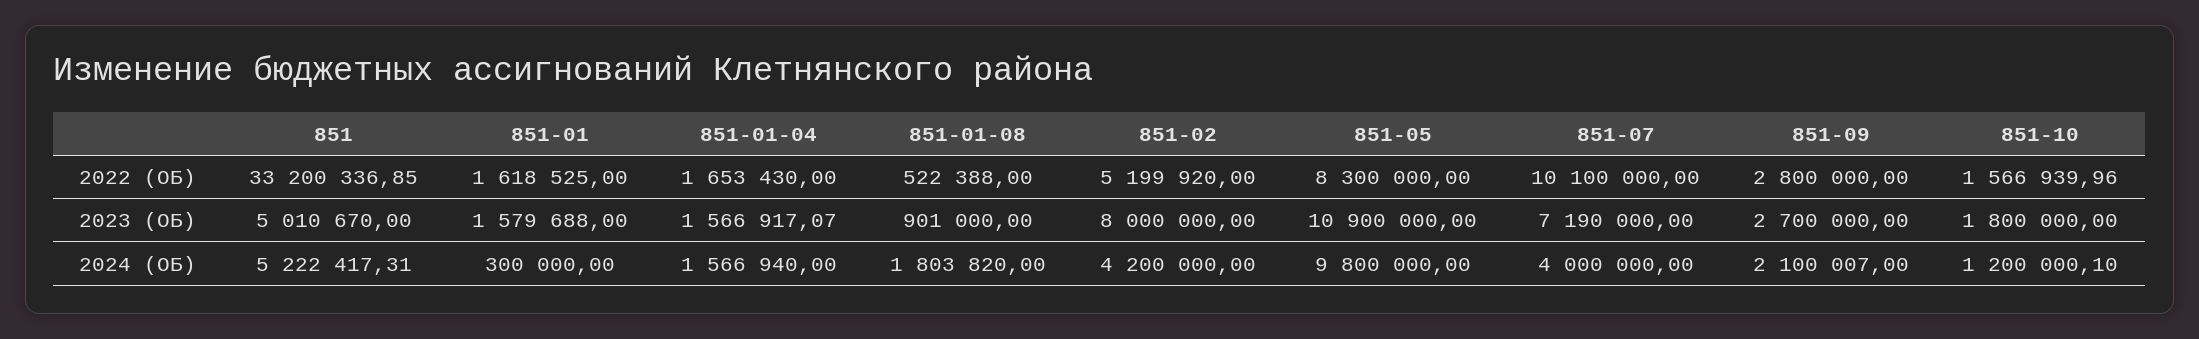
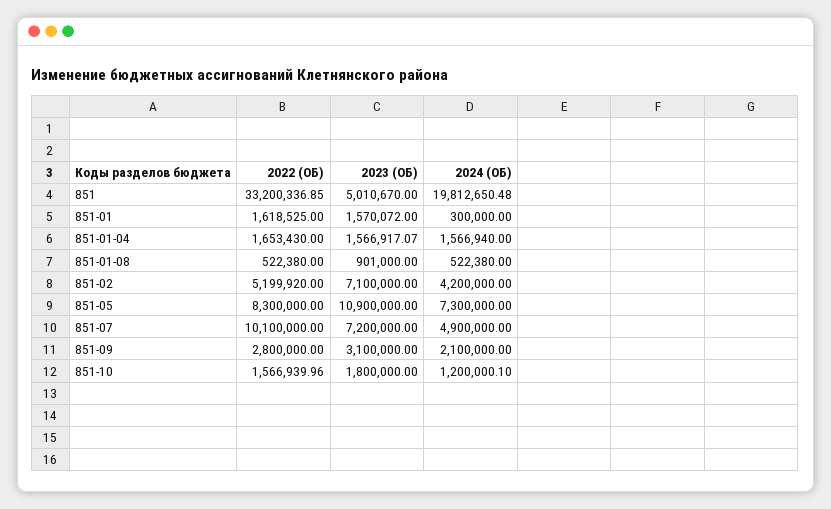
851-01-08, 2022 (ОБ): 522388 -> 522380
851-01, 2023 (ОБ): 1579688 -> 1570072
851-02, 2023 (ОБ): 8000000 -> 7100000
851-07, 2023 (ОБ): 7190000 -> 7200000
851-09, 2023 (ОБ): 2700000 -> 3100000
851, 2024 (ОБ): 5222417.31 -> 19812650.48
851-01-08, 2024 (ОБ): 1803820 -> 522380
851-05, 2024 (ОБ): 9800000 -> 7300000
851-07, 2024 (ОБ): 4000000 -> 4900000
851-09, 2024 (ОБ): 2100007 -> 2100000

